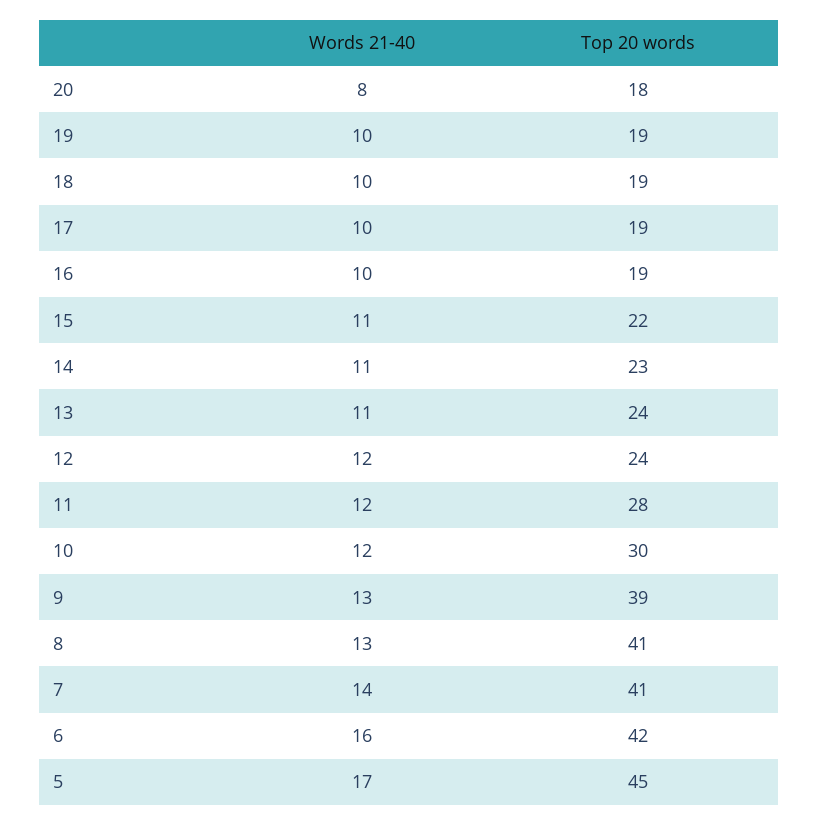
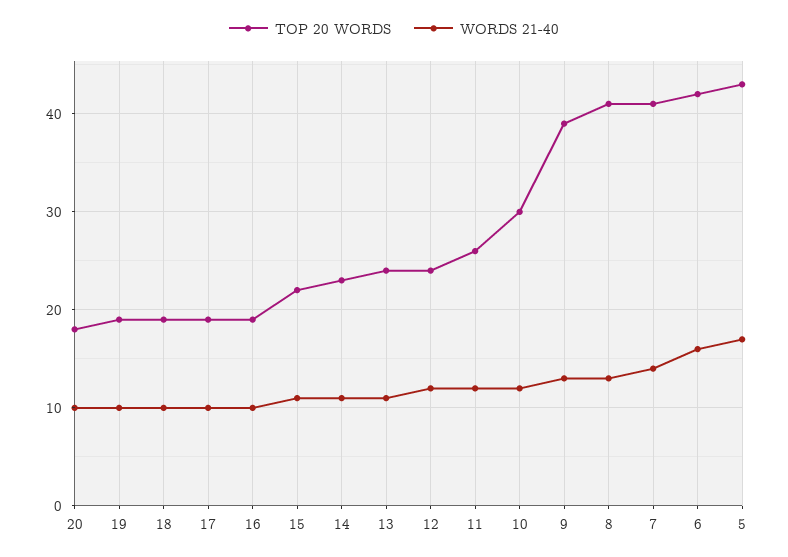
Words 21-40, 20: 8 -> 10
Top 20 words, 11: 28 -> 26
Top 20 words, 5: 45 -> 43

